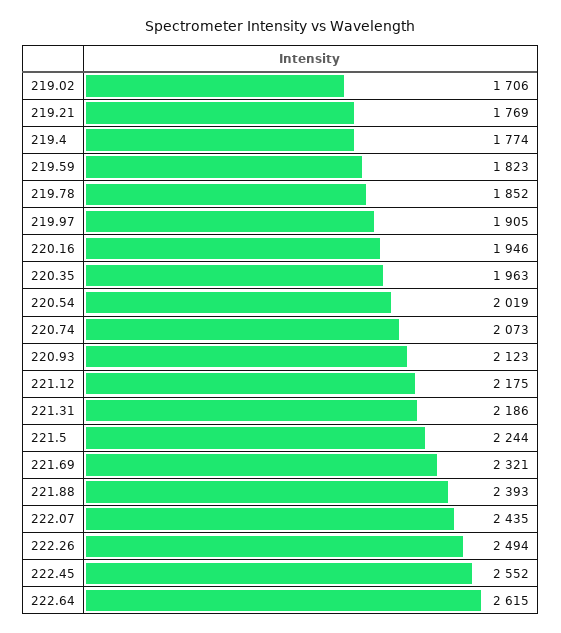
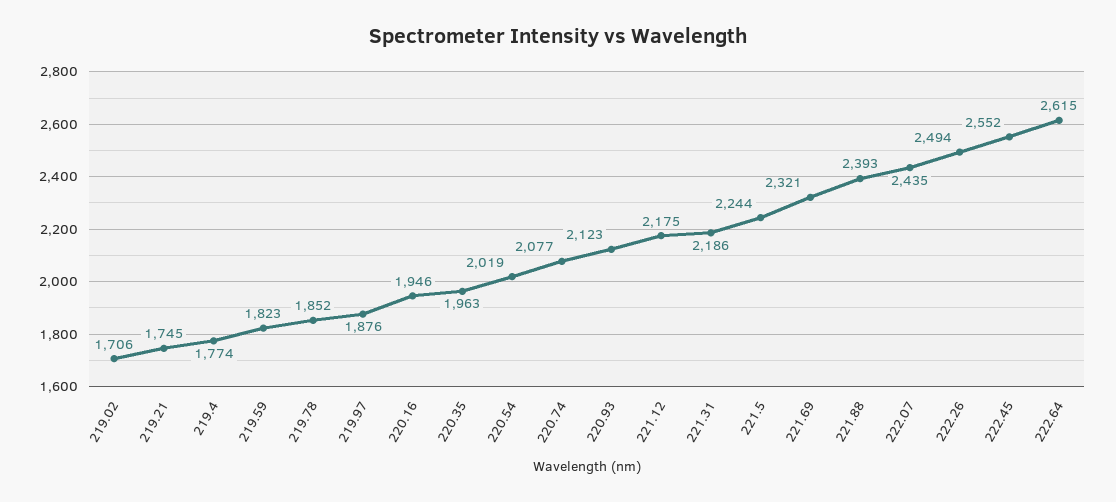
219.21: 1769 -> 1745
219.97: 1905 -> 1876
220.74: 2073 -> 2077

